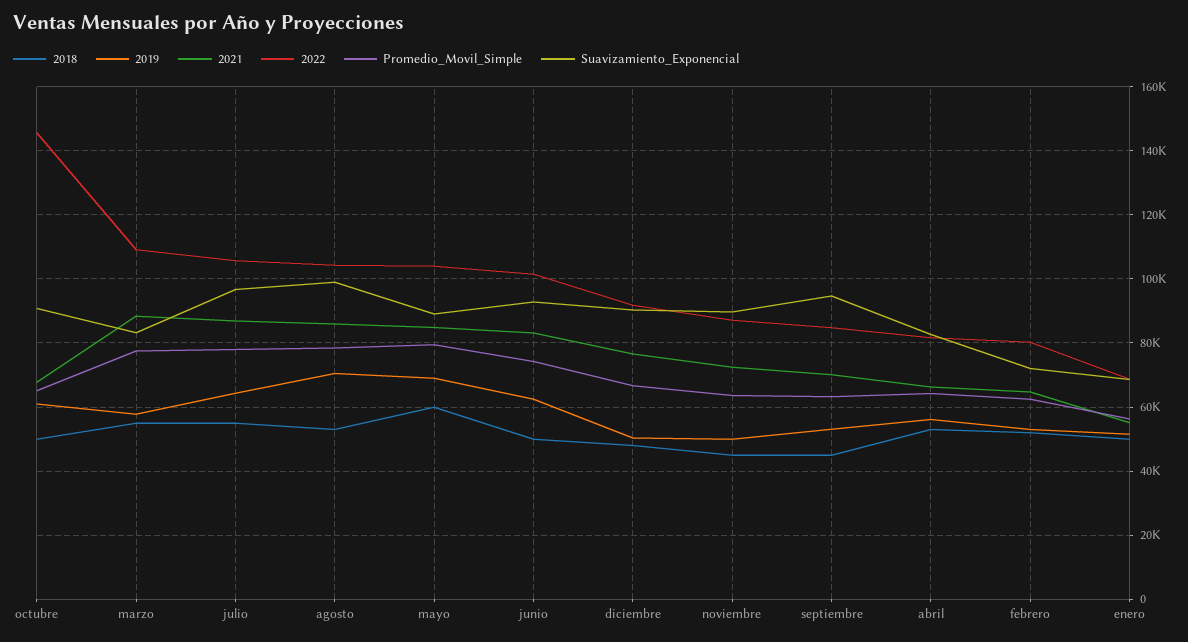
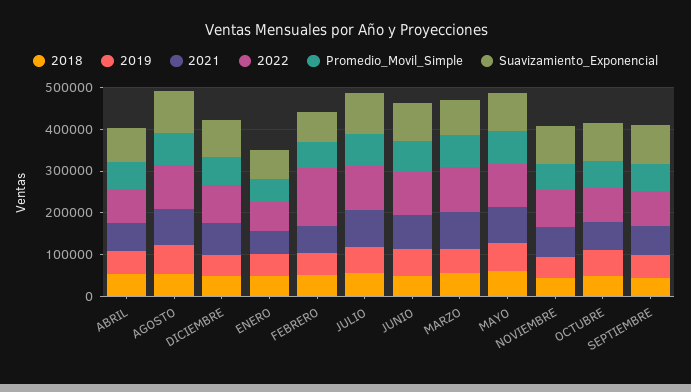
2022, octubre: 146000 -> 80000
2022, febrero: 80000 -> 140000

